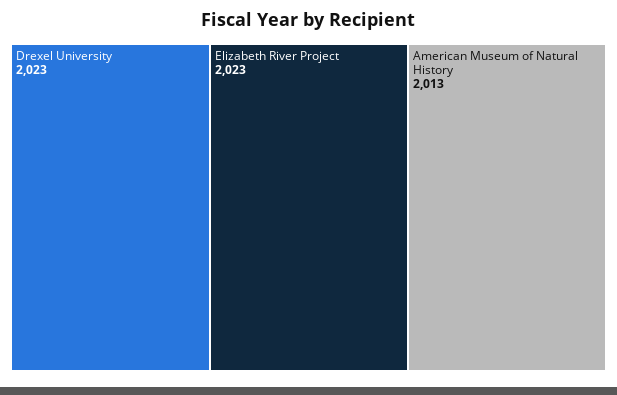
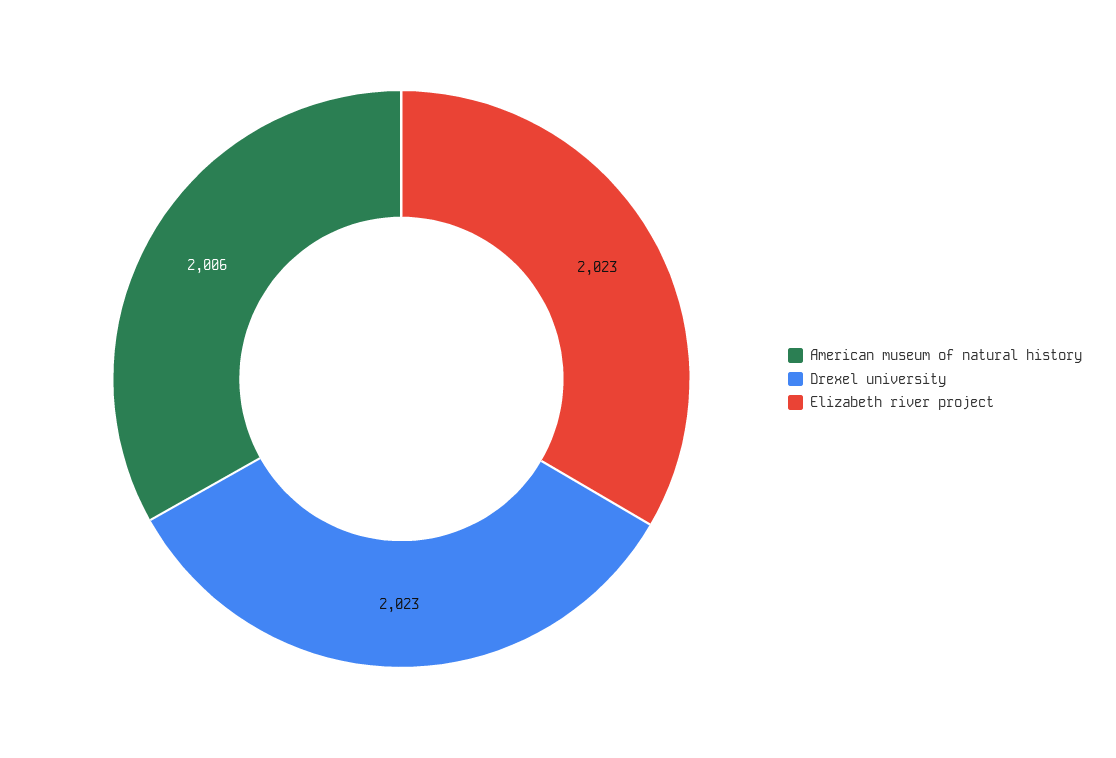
American Museum of Natural History: 2013 -> 2006

